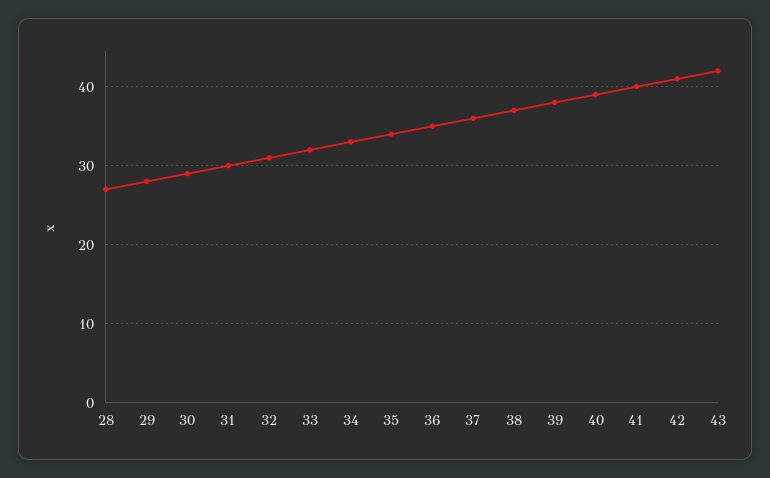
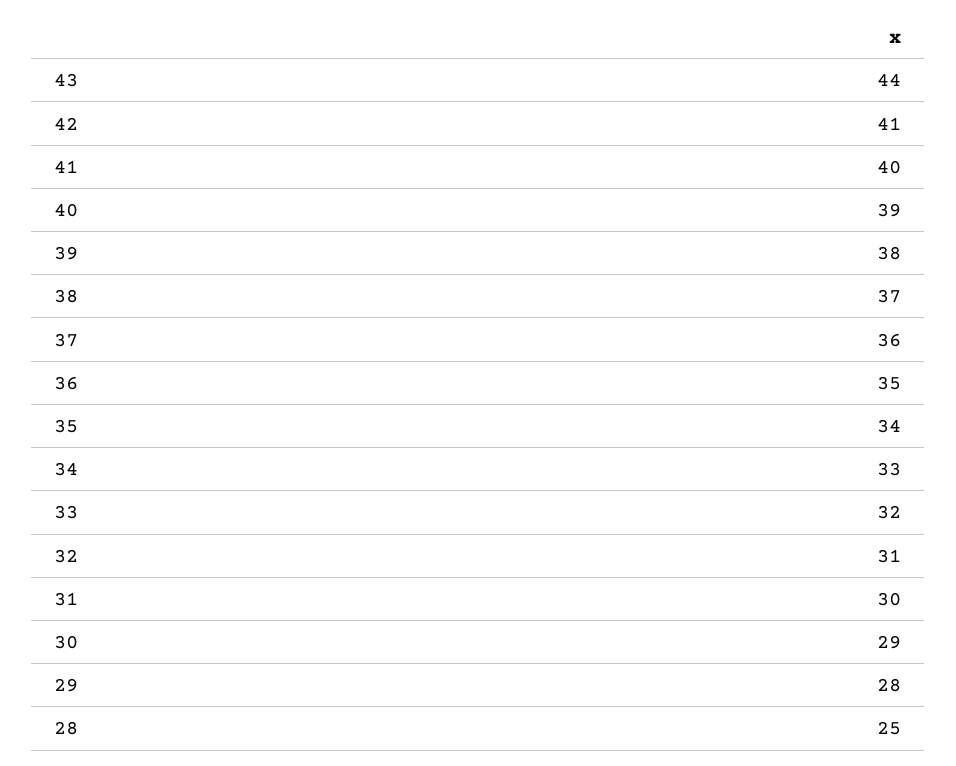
28: 27 -> 25
43: 42 -> 44

